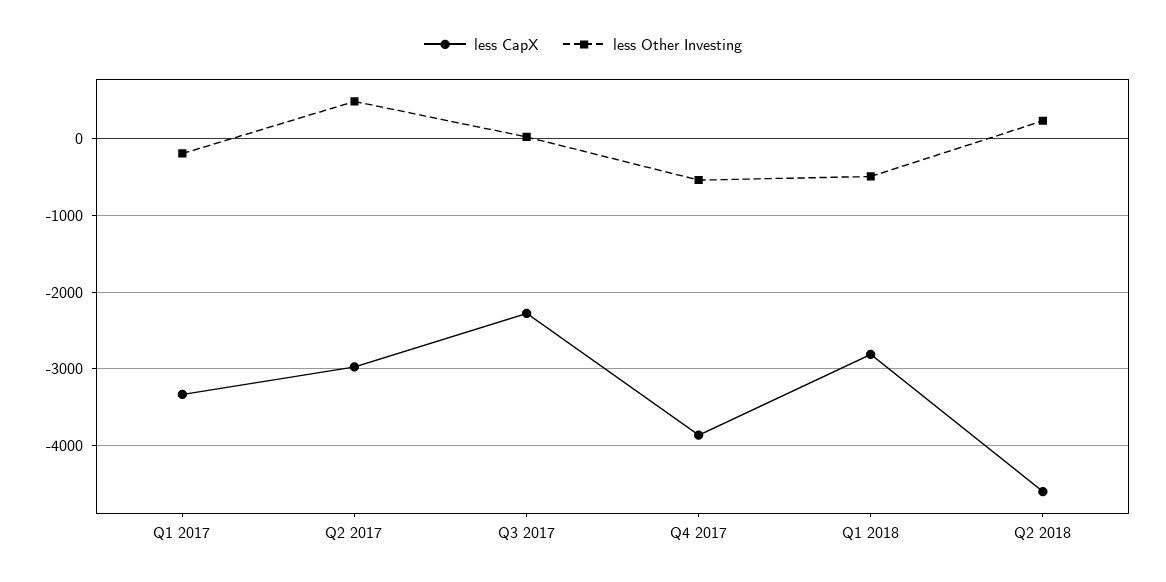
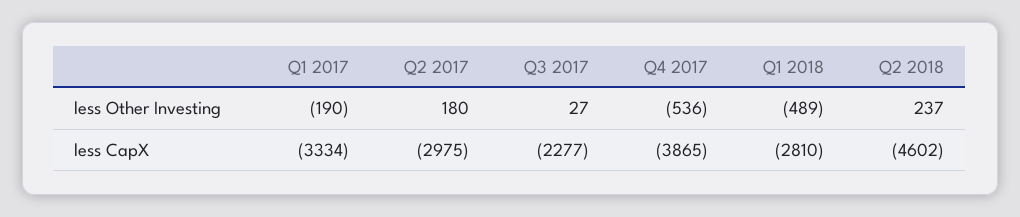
less Other Investing, Q2 2017: 500 -> 180

